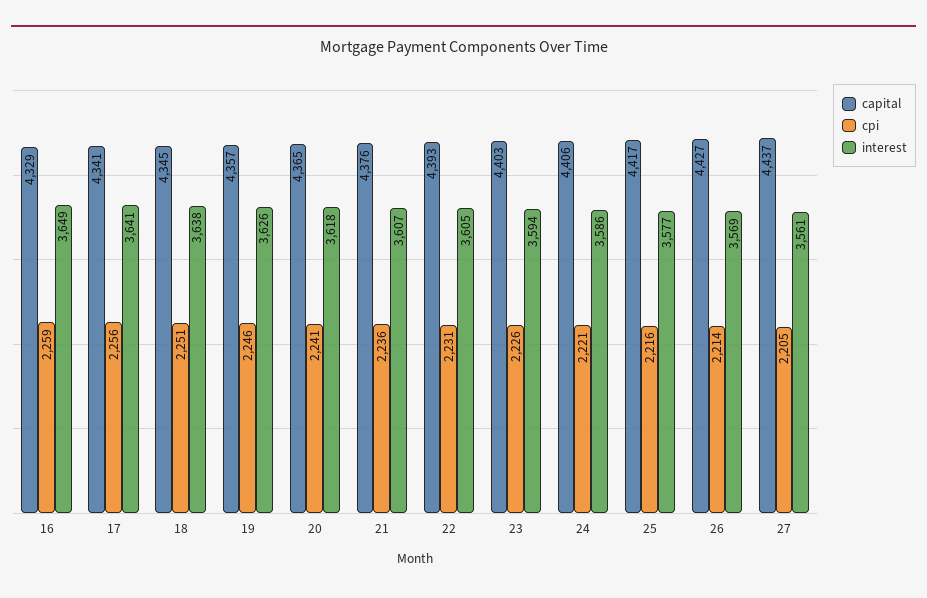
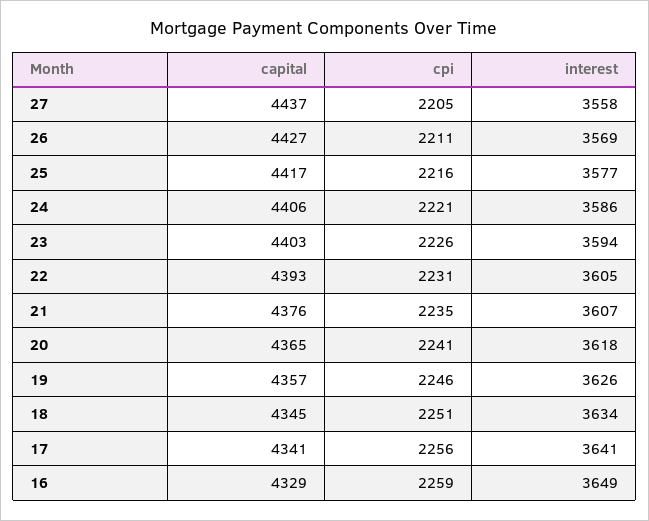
interest, 18: 3638 -> 3634
cpi, 21: 2236 -> 2235
cpi, 26: 2214 -> 2211
interest, 27: 3561 -> 3558

